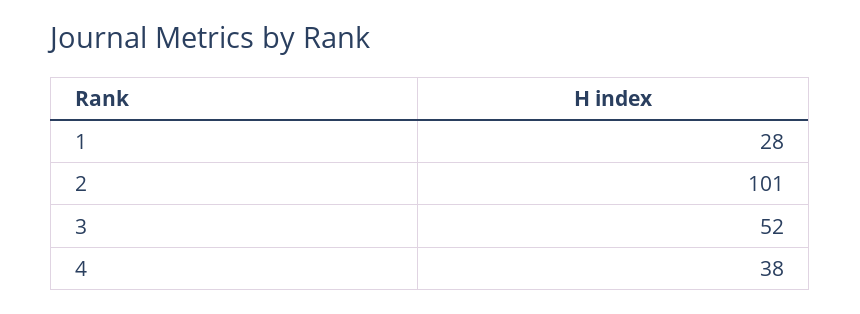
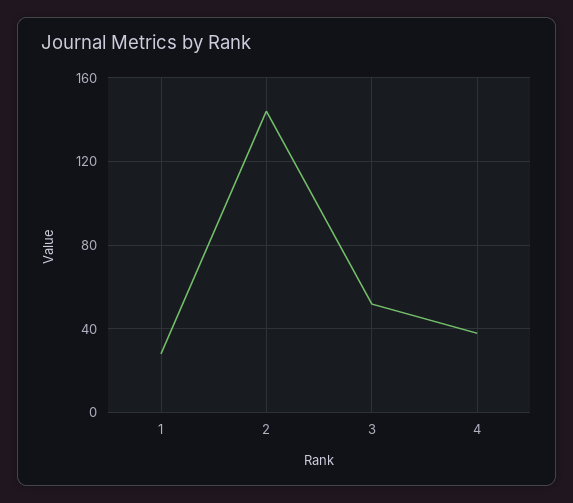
2: 101 -> 145

